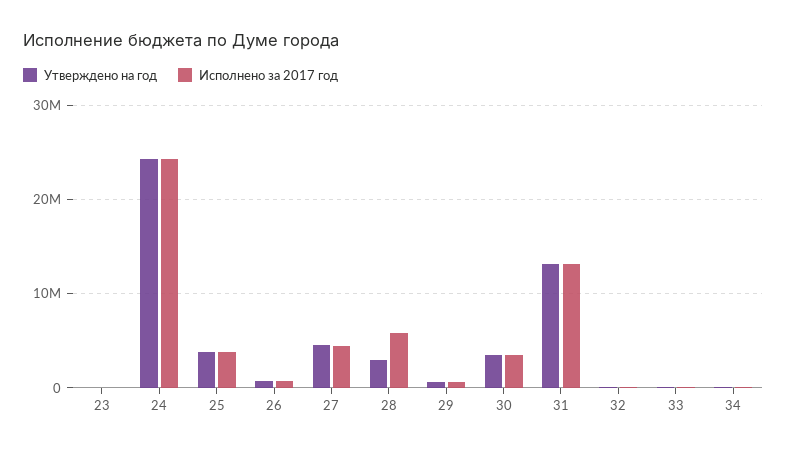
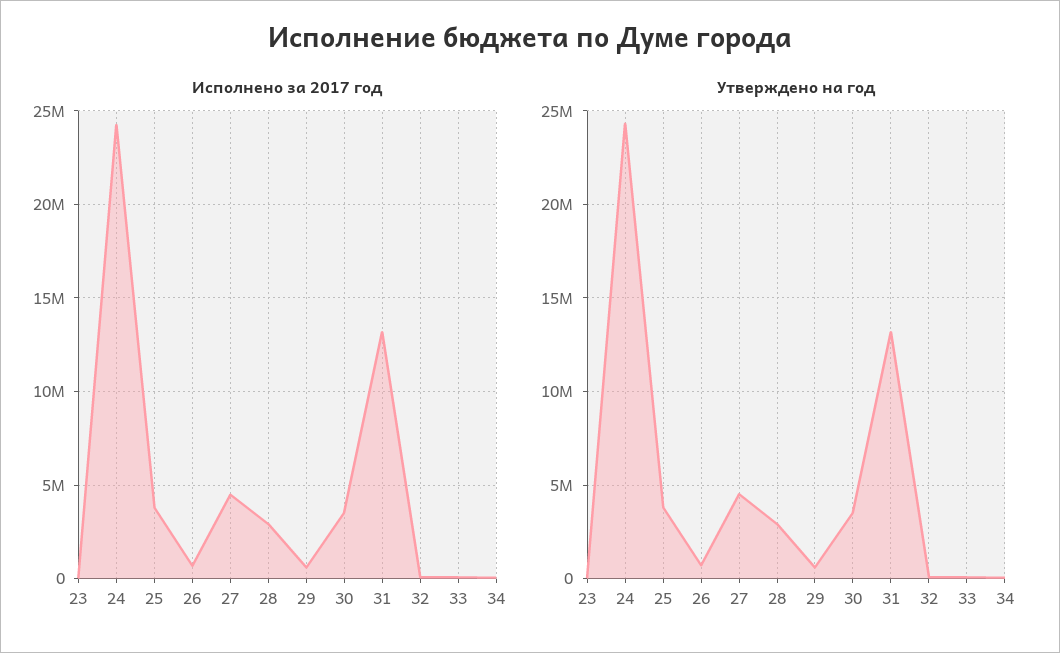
Исполнено за 2017 год, 28: 6000000 -> 3000000

